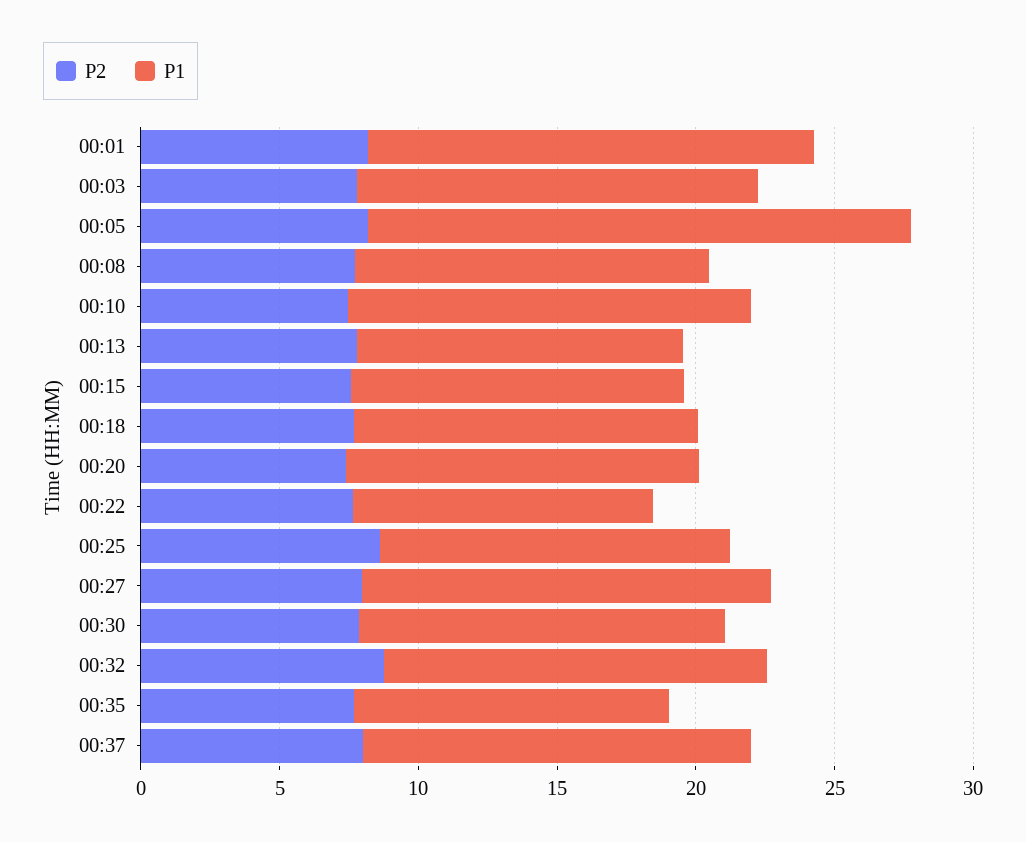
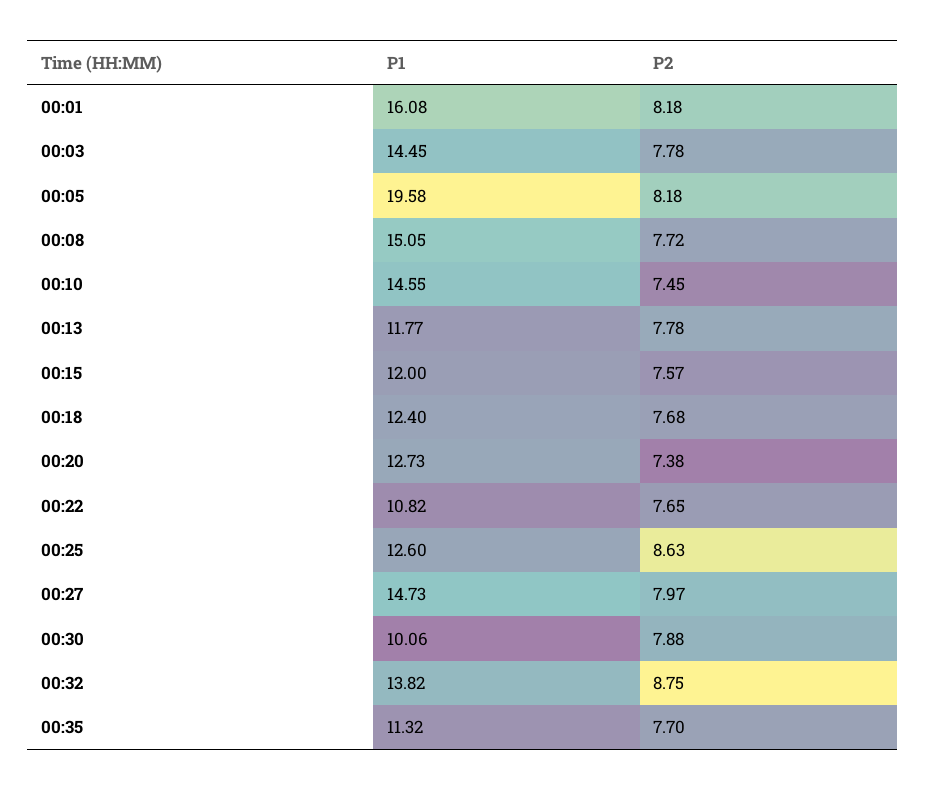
P1, 00:08: 13 -> 15.05
P1, 00:30: 13 -> 10.06
P2, 00:37: 8 -> none
P1, 00:37: 14 -> none

